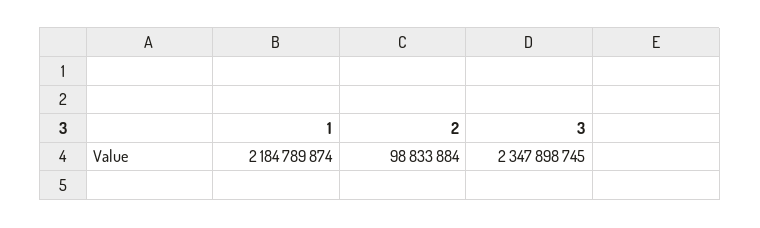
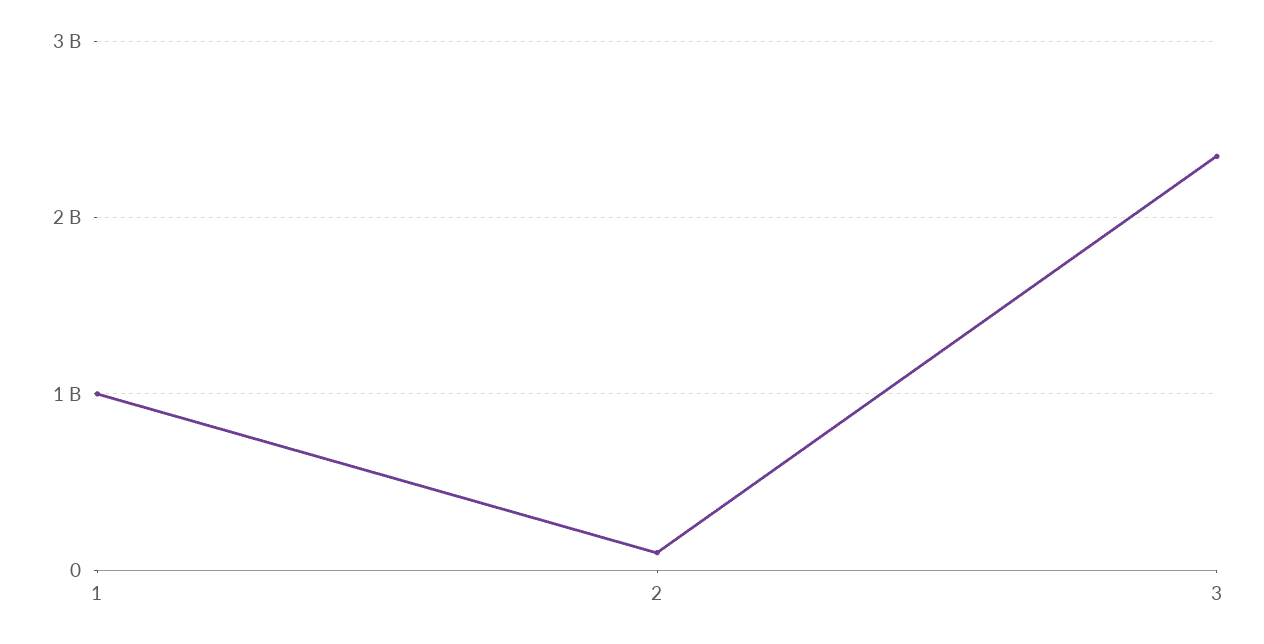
1: 2184789874 -> 1000000000

